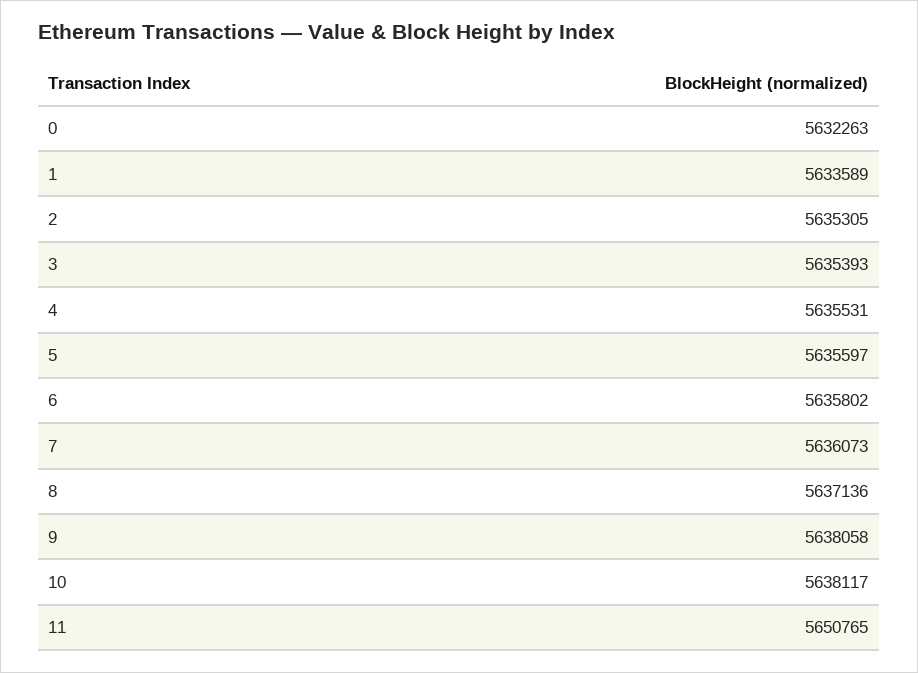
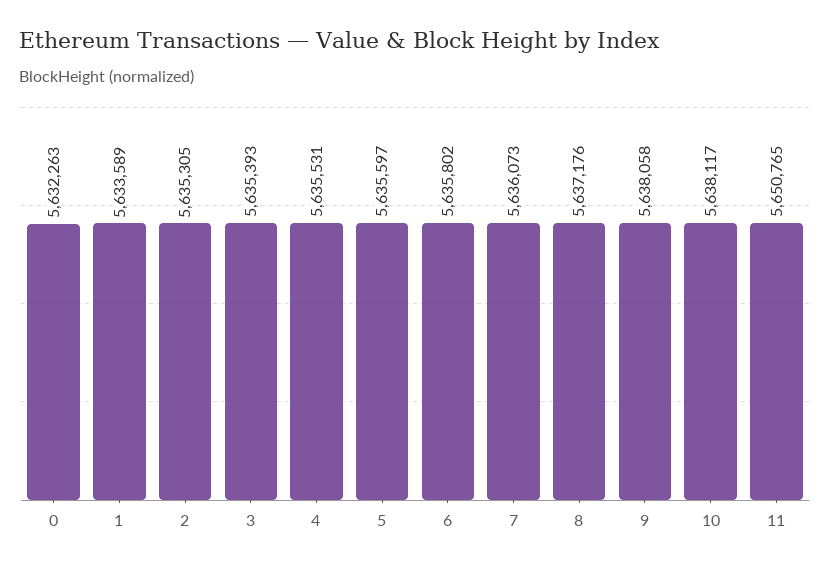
8: 5637136 -> 5637176

